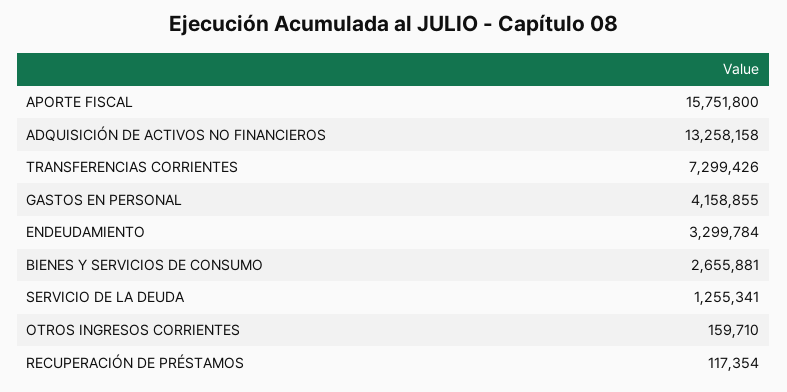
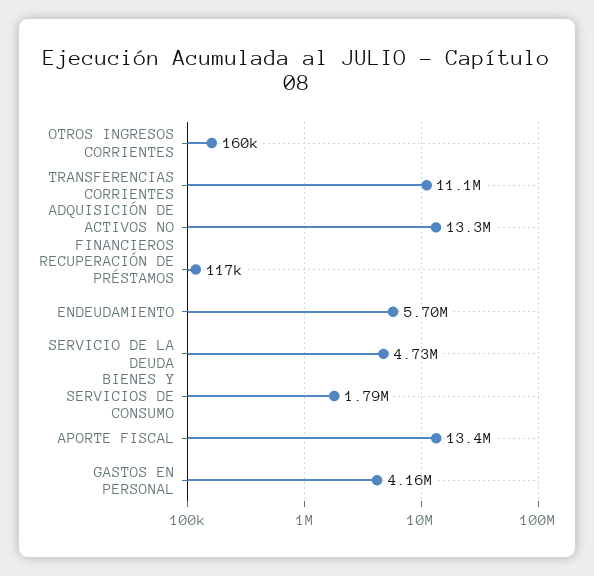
APORTE FISCAL: 15751800 -> 13400000
TRANSFERENCIAS CORRIENTES: 7299426 -> 11100000
ENDEUDAMIENTO: 3299784 -> 5700000
BIENES Y SERVICIOS DE CONSUMO: 2655881 -> 1790000
SERVICIO DE LA DEUDA: 1255341 -> 4730000

